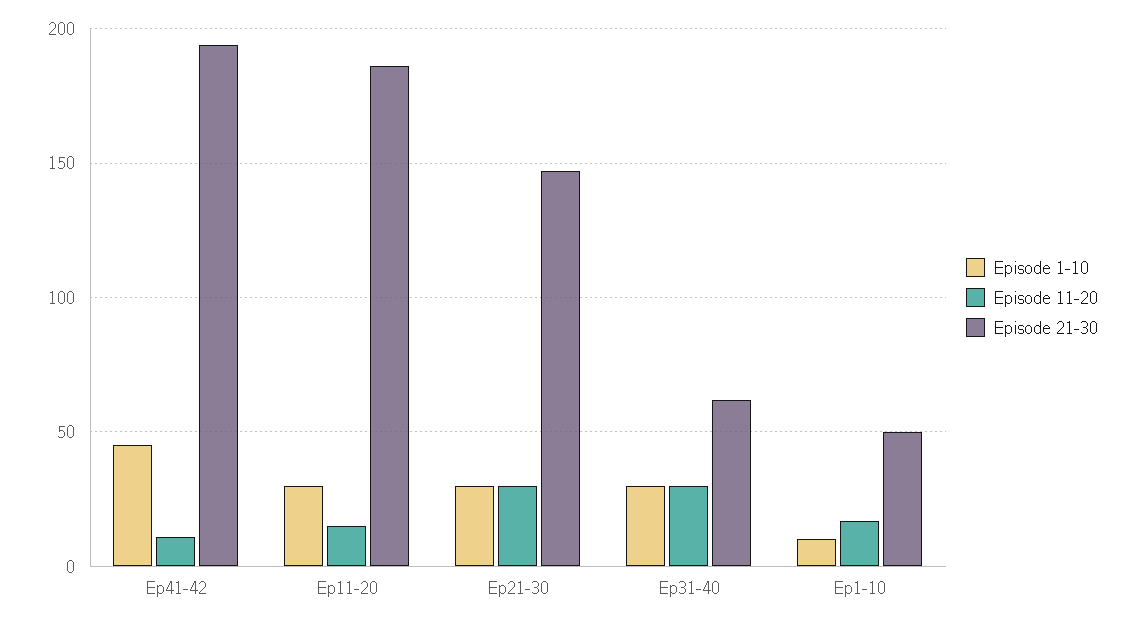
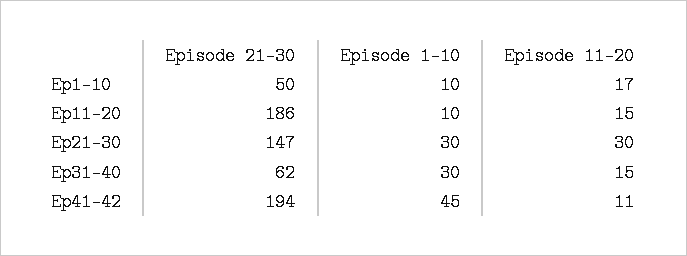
Episode 1-10, Ep11-20: 30 -> 10
Episode 11-20, Ep31-40: 30 -> 15

